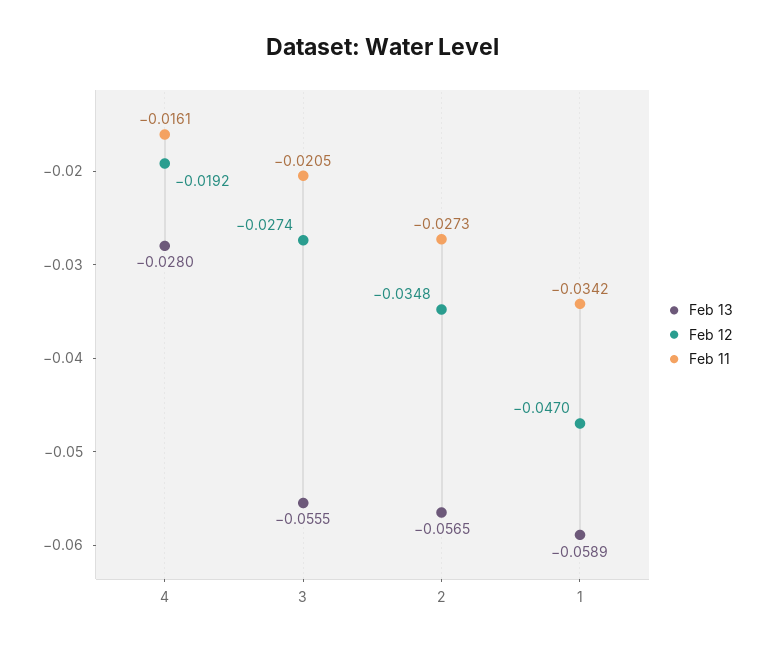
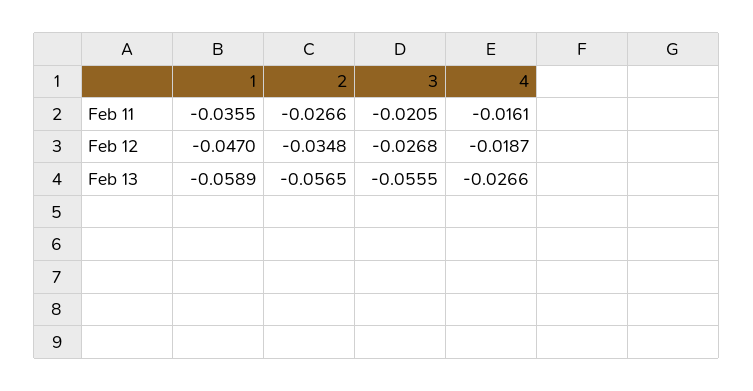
Feb 13, 4: -0.028 -> -0.0266
Feb 12, 4: -0.0192 -> -0.0187
Feb 12, 3: -0.0274 -> -0.0268
Feb 11, 2: -0.0273 -> -0.0266
Feb 11, 1: -0.0342 -> -0.0355

